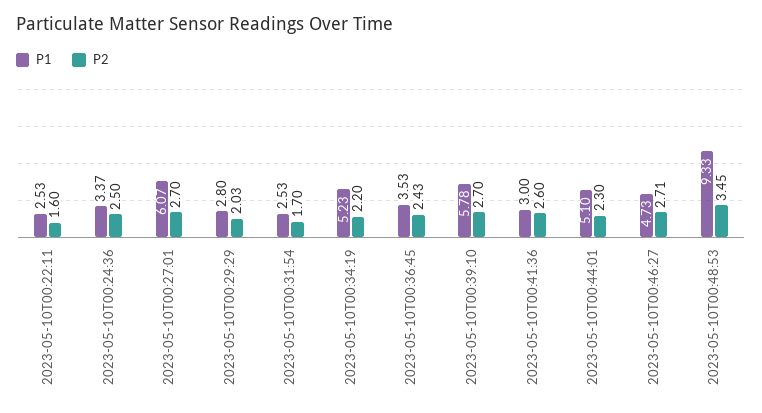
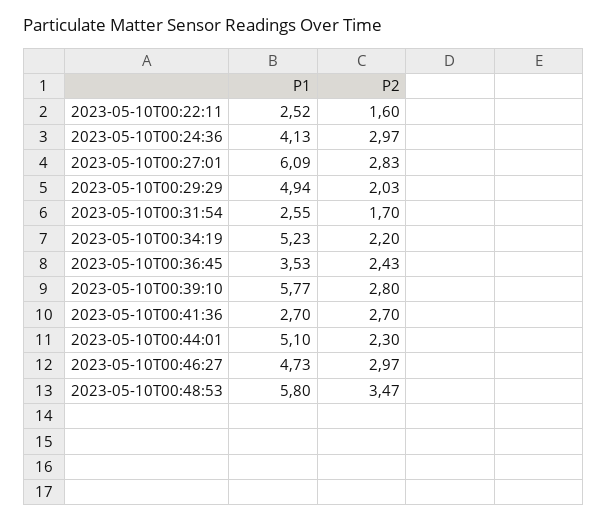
P1, 2023-05-10T00:22:11: 2.53 -> 2.52
P1, 2023-05-10T00:24:36: 3.37 -> 4.13
P2, 2023-05-10T00:24:36: 2.5 -> 2.97
P1, 2023-05-10T00:27:01: 6.07 -> 6.09
P2, 2023-05-10T00:27:01: 2.7 -> 2.83
P1, 2023-05-10T00:29:29: 2.8 -> 4.94
P1, 2023-05-10T00:31:54: 2.53 -> 2.55
P1, 2023-05-10T00:39:10: 5.78 -> 5.77
P2, 2023-05-10T00:39:10: 2.7 -> 2.8
P1, 2023-05-10T00:41:36: 3 -> 2.7
P2, 2023-05-10T00:41:36: 2.6 -> 2.7
P2, 2023-05-10T00:46:27: 2.71 -> 2.97
P1, 2023-05-10T00:48:53: 9.33 -> 5.8
P2, 2023-05-10T00:48:53: 3.45 -> 3.47

